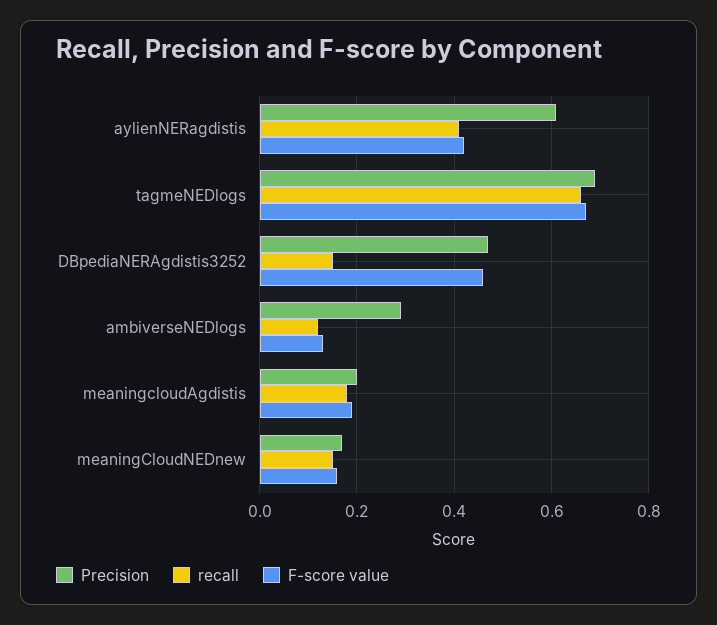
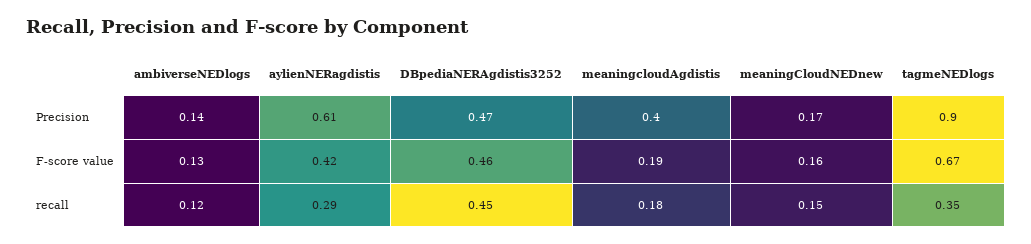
recall, aylienNERagdistis: 0.4 -> 0.29
Precision, tagmeNEDlogs: 0.7 -> 0.9
recall, tagmeNEDlogs: 0.65 -> 0.35
recall, DBpediaNERAgdistis3252: 0.15 -> 0.45
Precision, ambiverseNEDlogs: 0.3 -> 0.14
Precision, meaningcloudAgdistis: 0.2 -> 0.4

